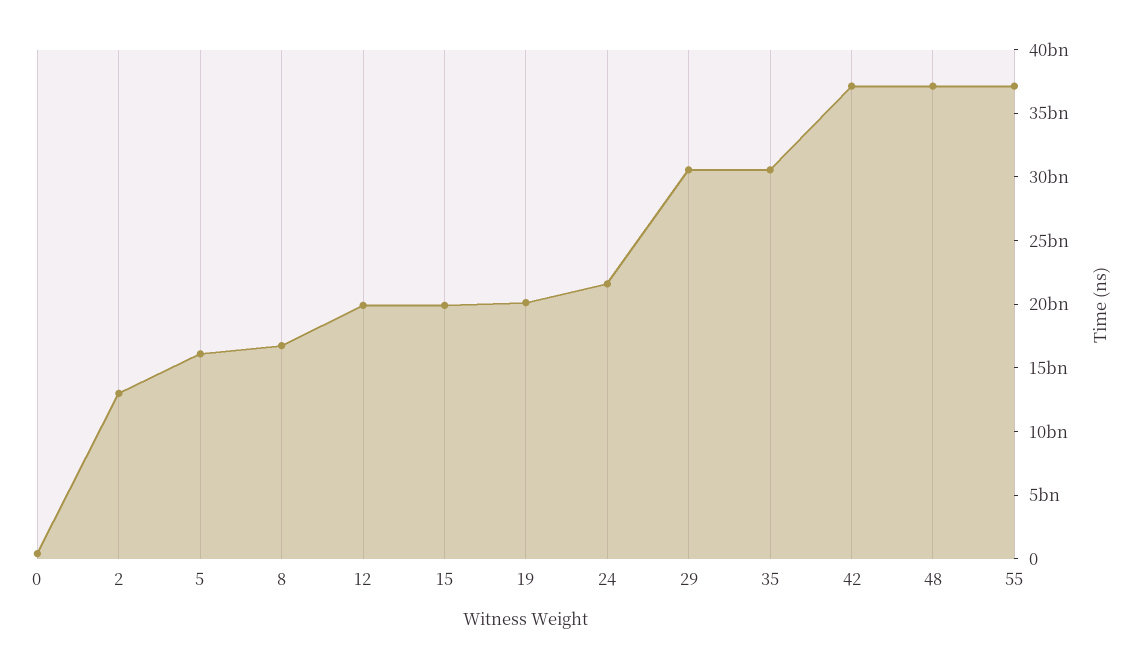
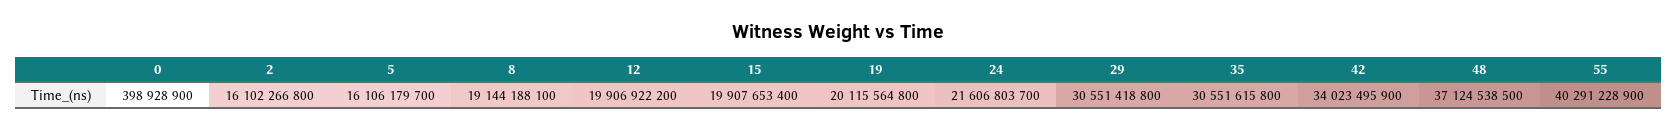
2: 13000000000 -> 16102266800
8: 17000000000 -> 19144188100
42: 37000000000 -> 34023495900
55: 37000000000 -> 40291228900

